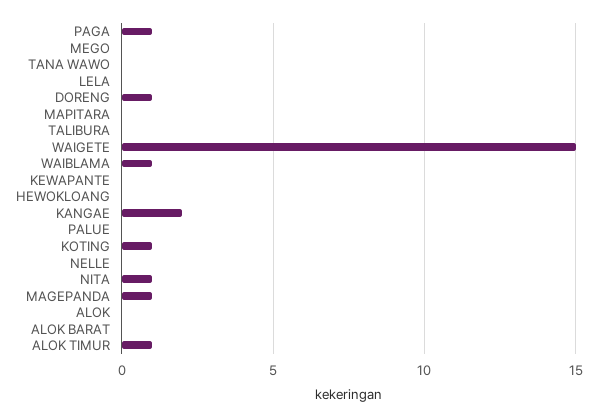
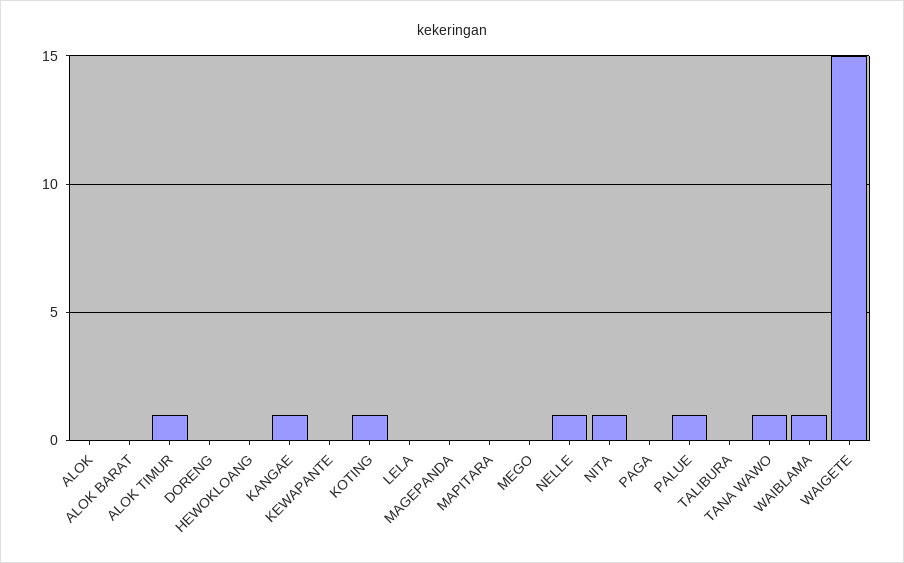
PAGA: 1 -> 0
TANA WAWO: 0 -> 1
DORENG: 1 -> 0
KANGAE: 2 -> 1
PALUE: 0 -> 1
NELLE: 0 -> 1
MAGEPANDA: 1 -> 0

